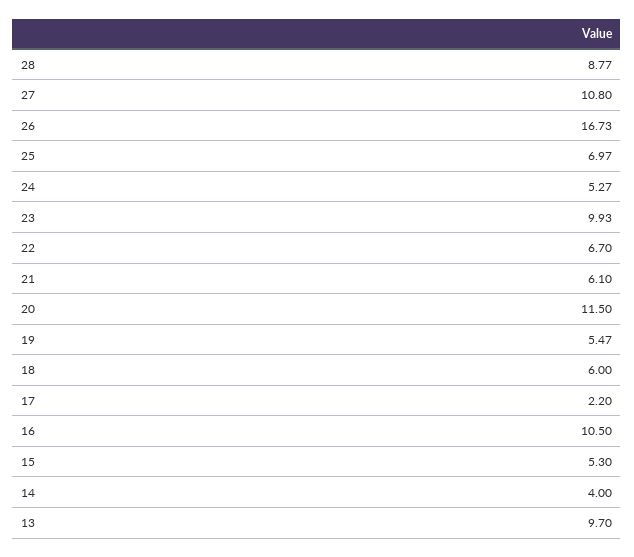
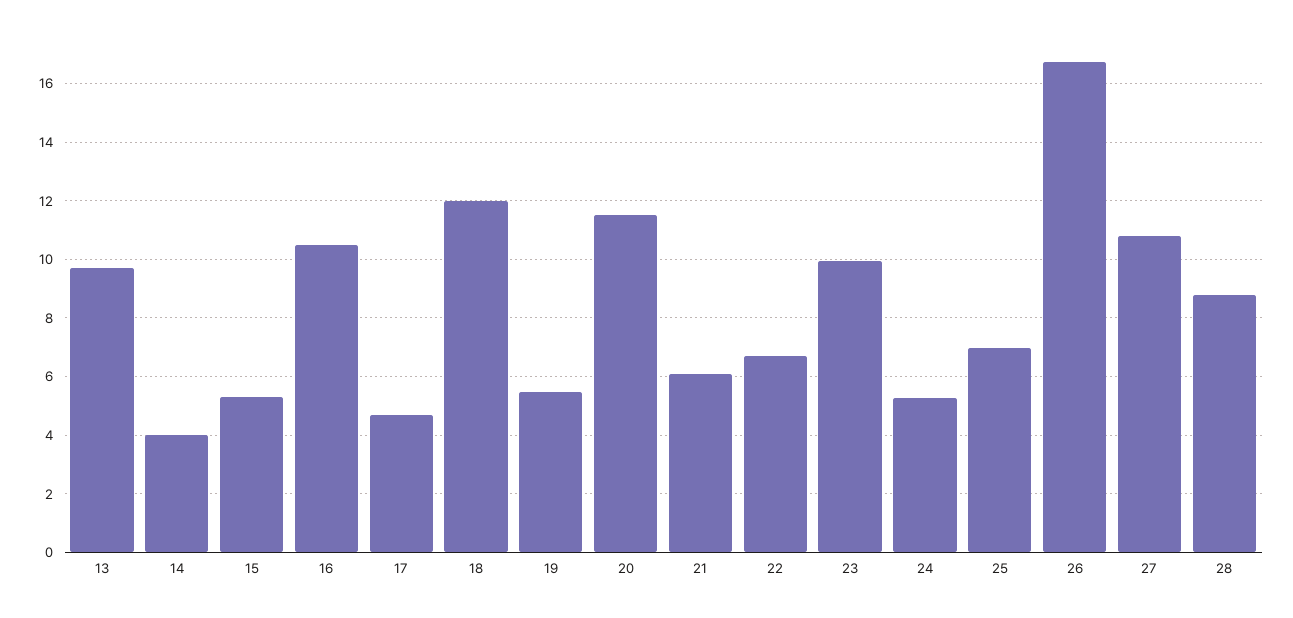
18: 6 -> 12
17: 2.2 -> 4.75

